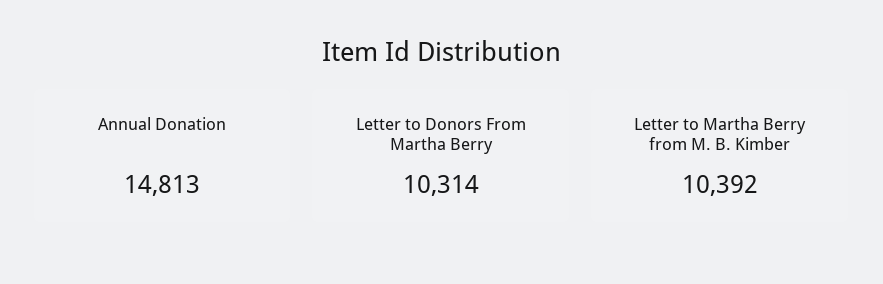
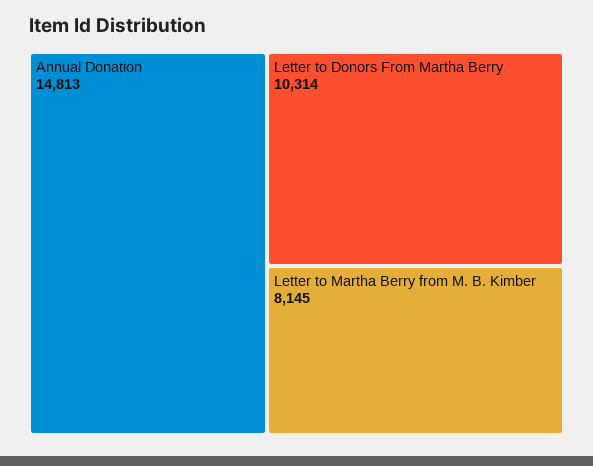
Letter to Martha Berry from M. B. Kimber: 10392 -> 8145

